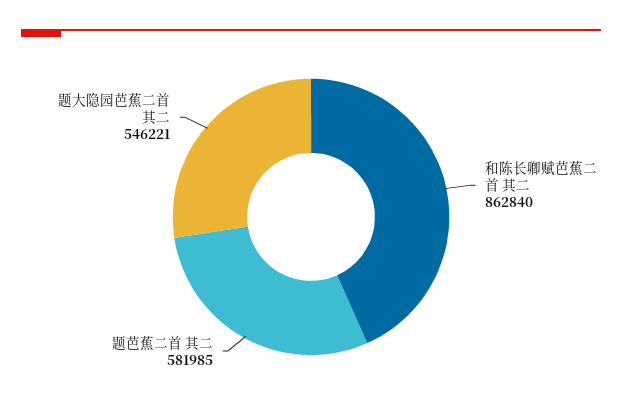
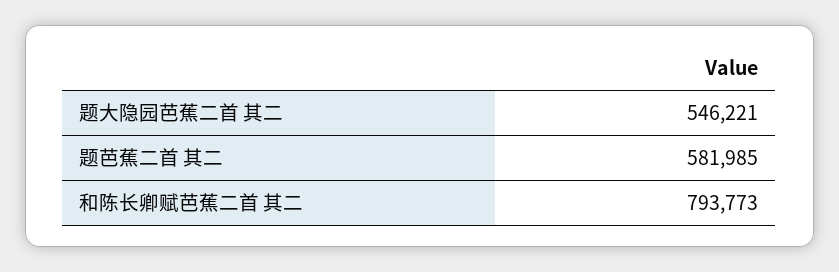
和陈长卿赋芭蕉二首 其二: 862840 -> 793773

